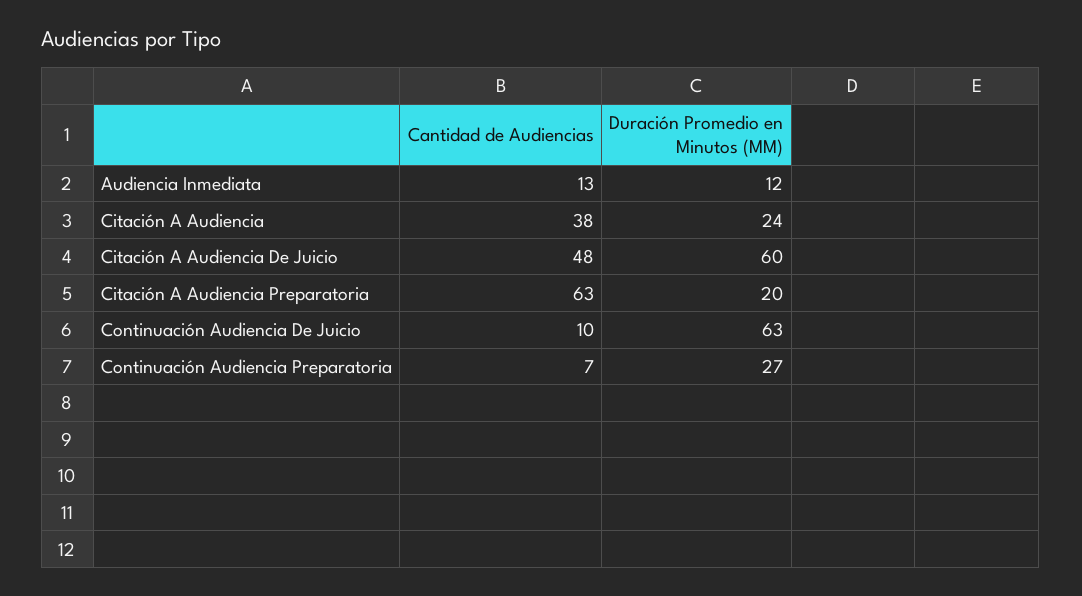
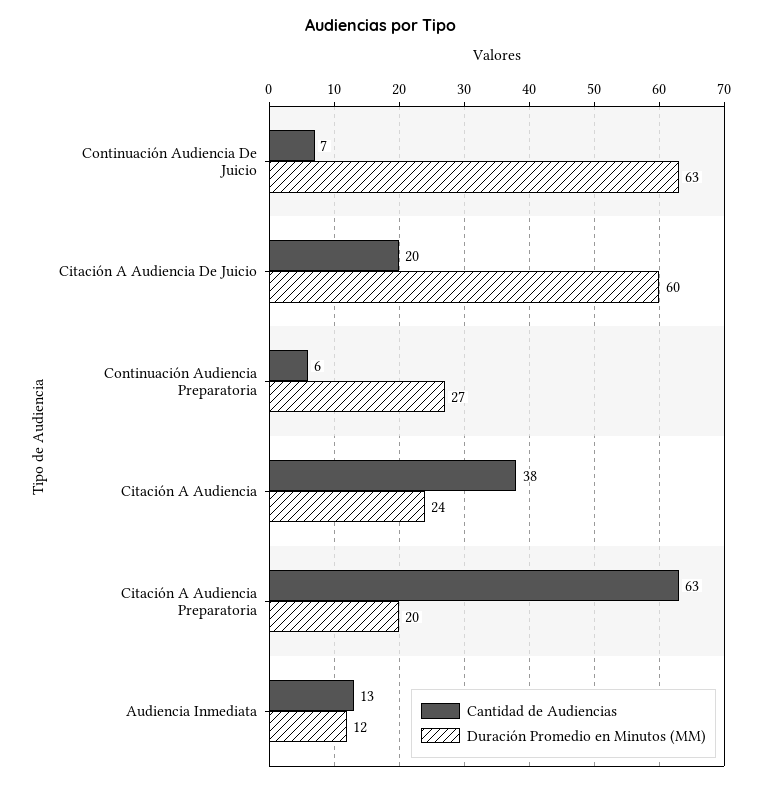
Cantidad de Audiencias, Citación A Audiencia De Juicio: 48 -> 20
Cantidad de Audiencias, Continuación Audiencia De Juicio: 10 -> 7
Cantidad de Audiencias, Continuación Audiencia Preparatoria: 7 -> 6

